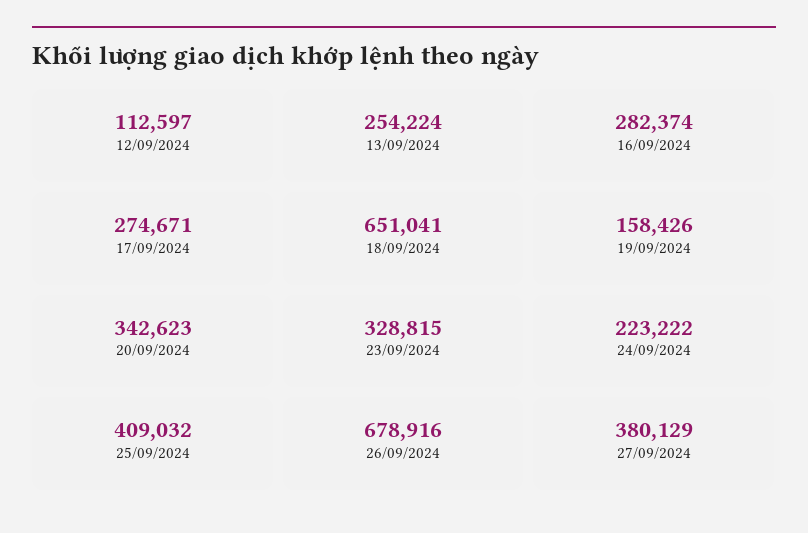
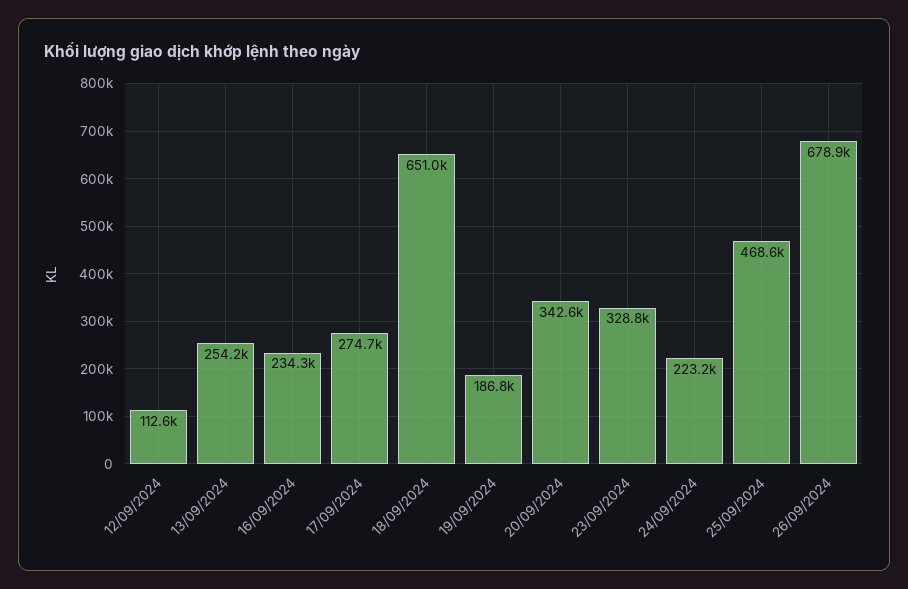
16/09/2024: 282374 -> 234300
19/09/2024: 158426 -> 186800
25/09/2024: 409032 -> 468600
27/09/2024: 380129 -> none

